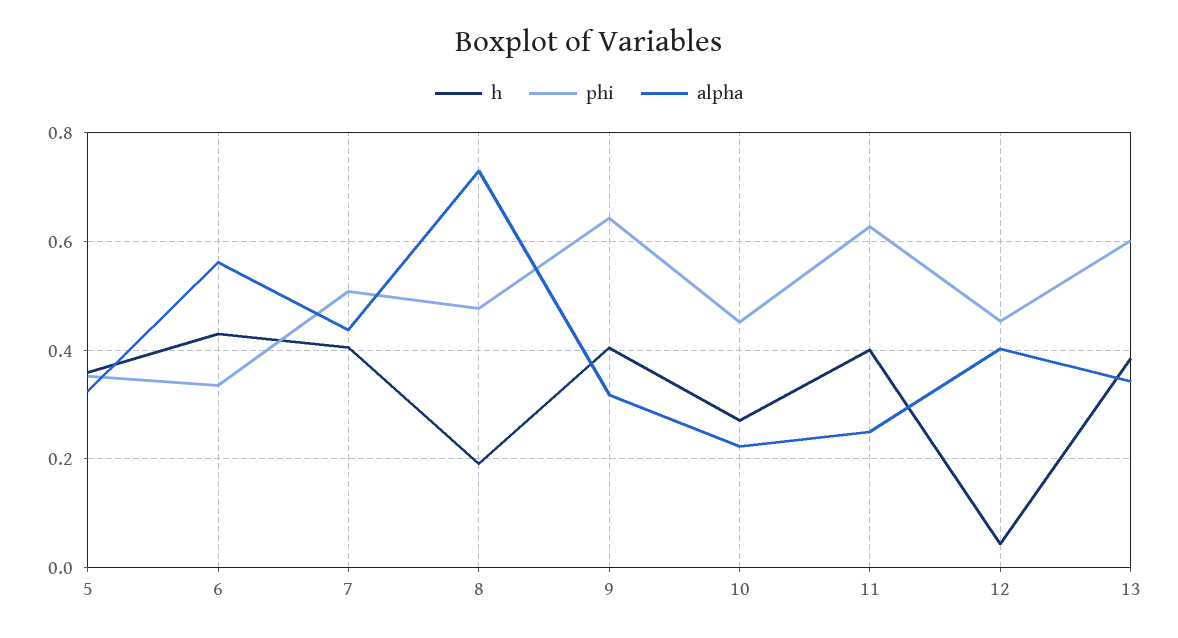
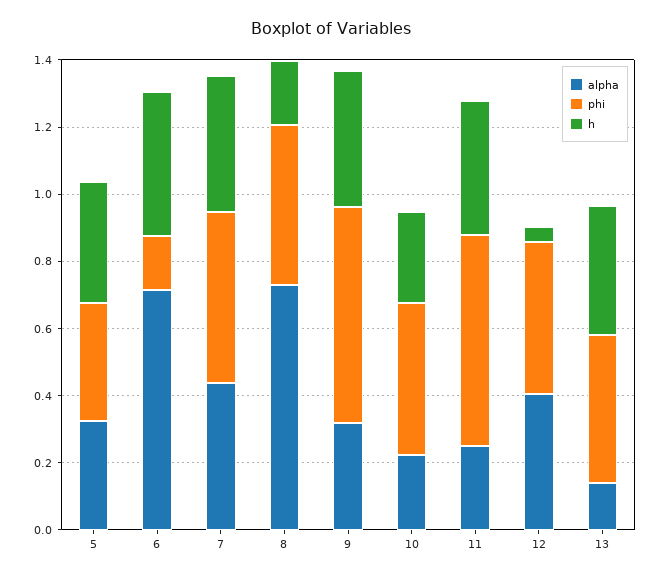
phi, 6: 0.34 -> 0.15
alpha, 6: 0.56 -> 0.7
phi, 13: 0.6 -> 0.45
alpha, 13: 0.34 -> 0.15

